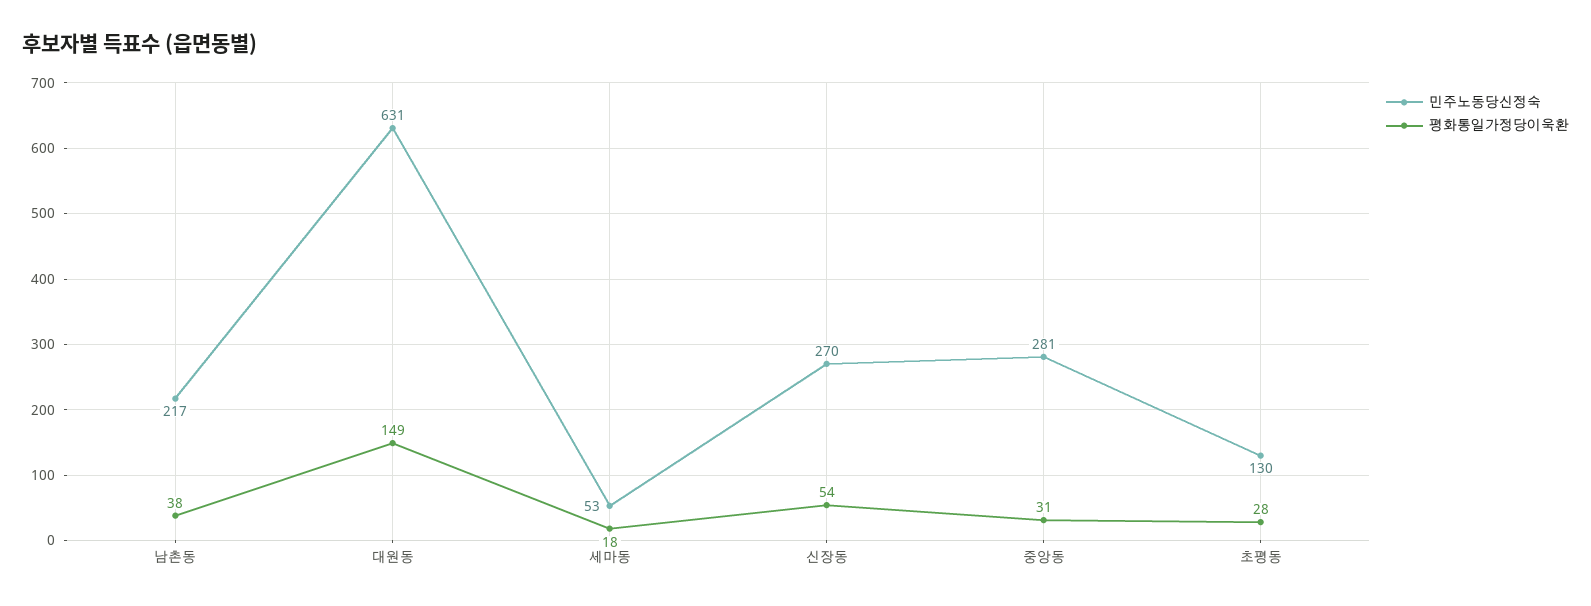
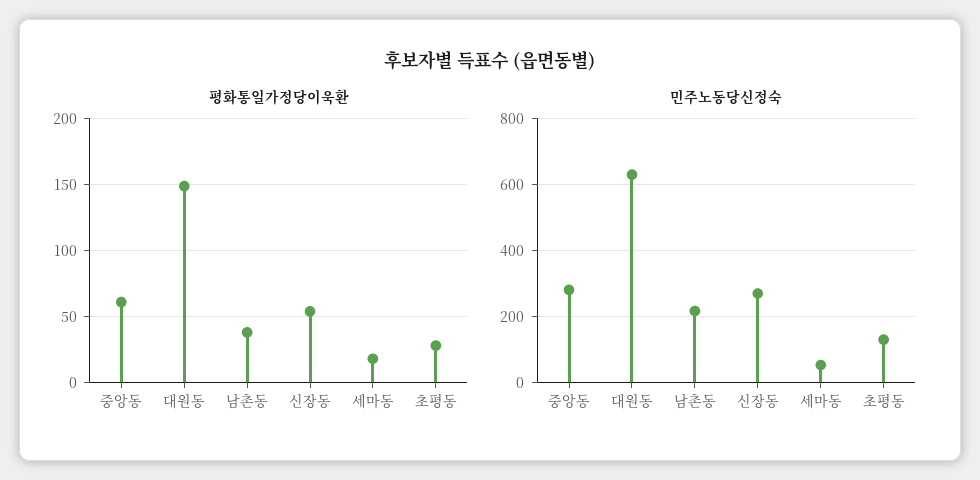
평화통일가정당이욱환, 중앙동: 31 -> 60

